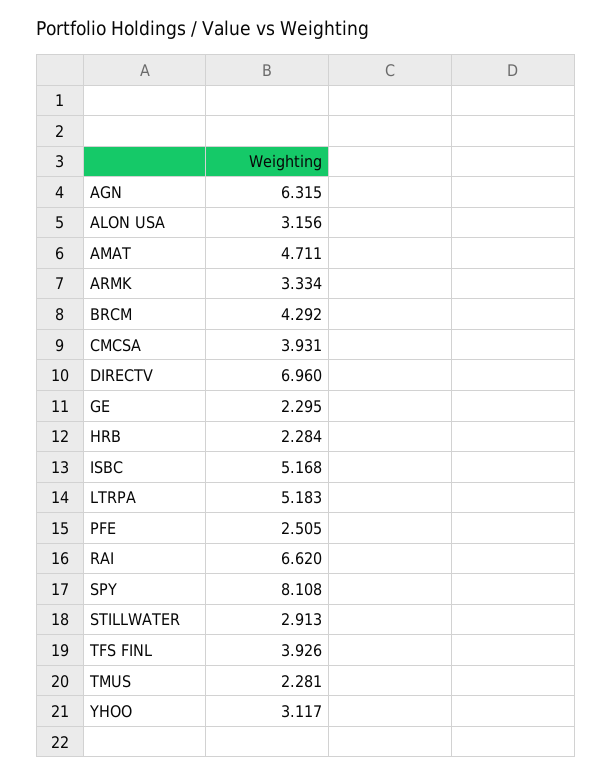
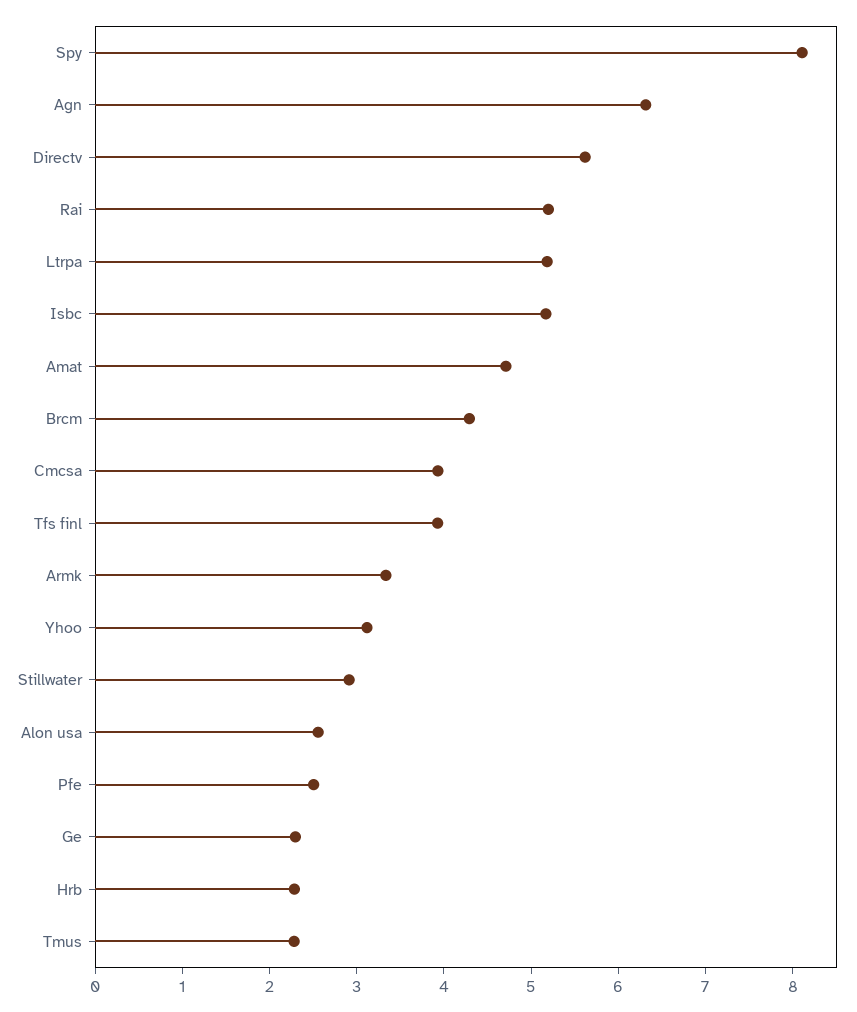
ALON USA: 3.156 -> 2.6
DIRECTV: 6.96 -> 5.6
RAI: 6.62 -> 5.2

